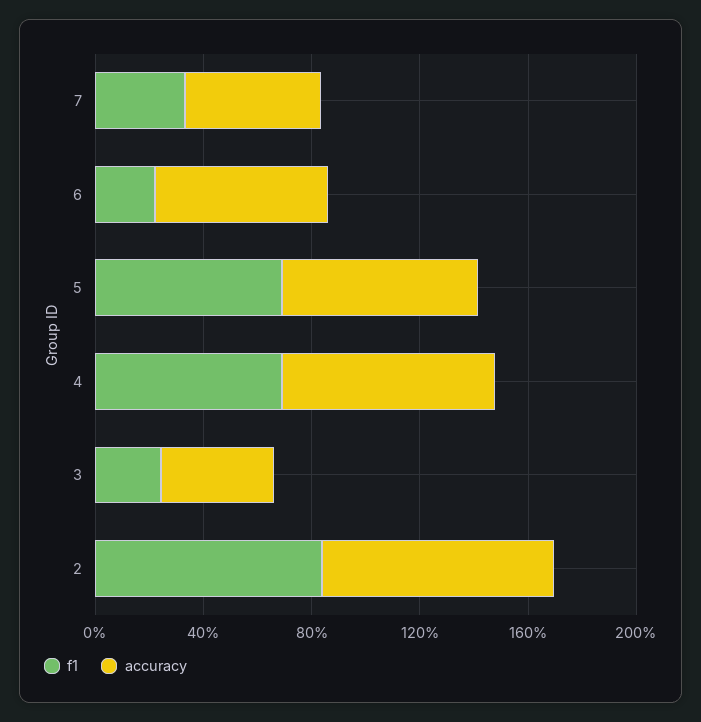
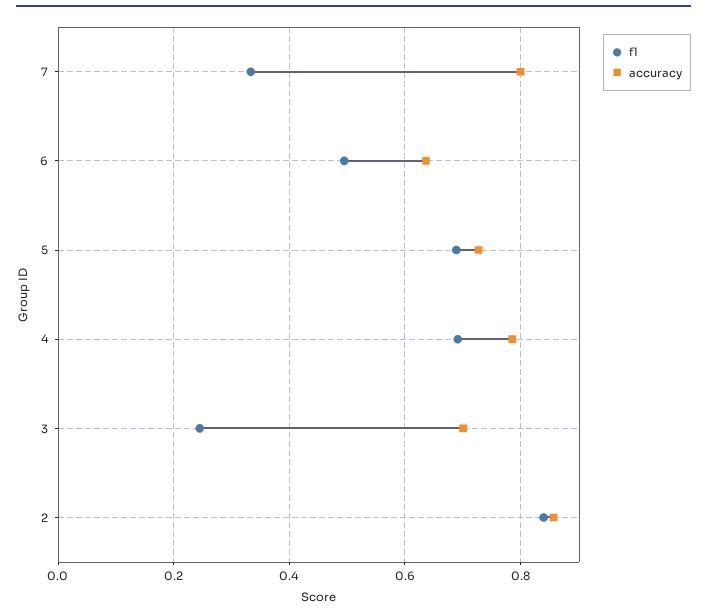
accuracy, 7: 0.5 -> 0.8
f1, 6: 0.2 -> 0.5
accuracy, 3: 0.4 -> 0.7

